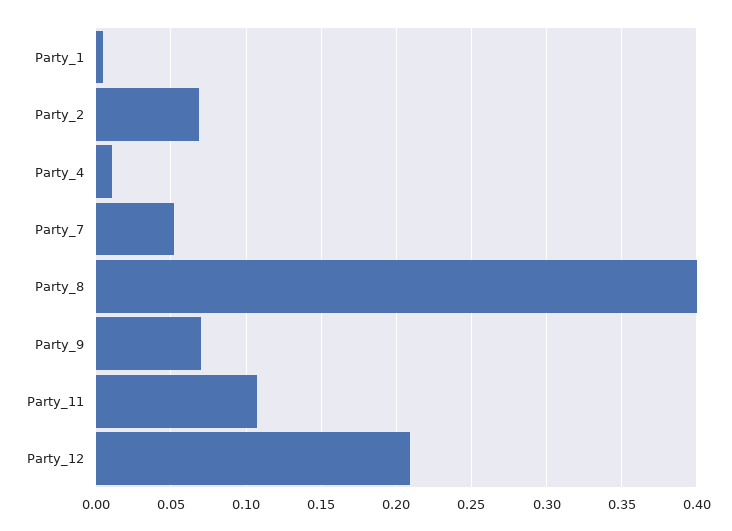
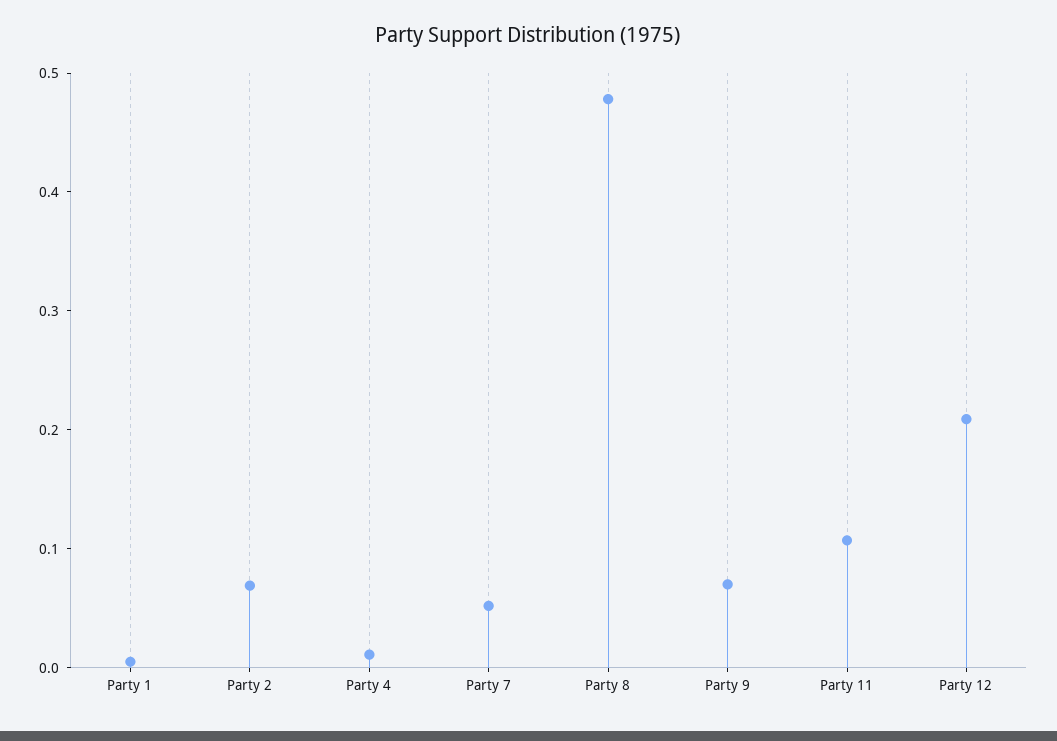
Party_8: 0.4 -> 0.48

